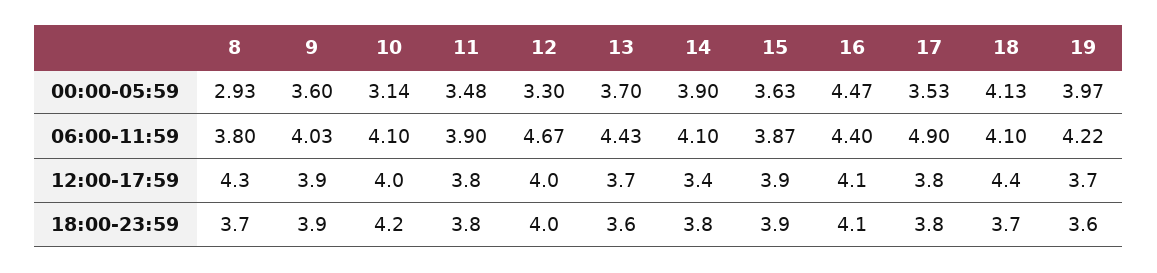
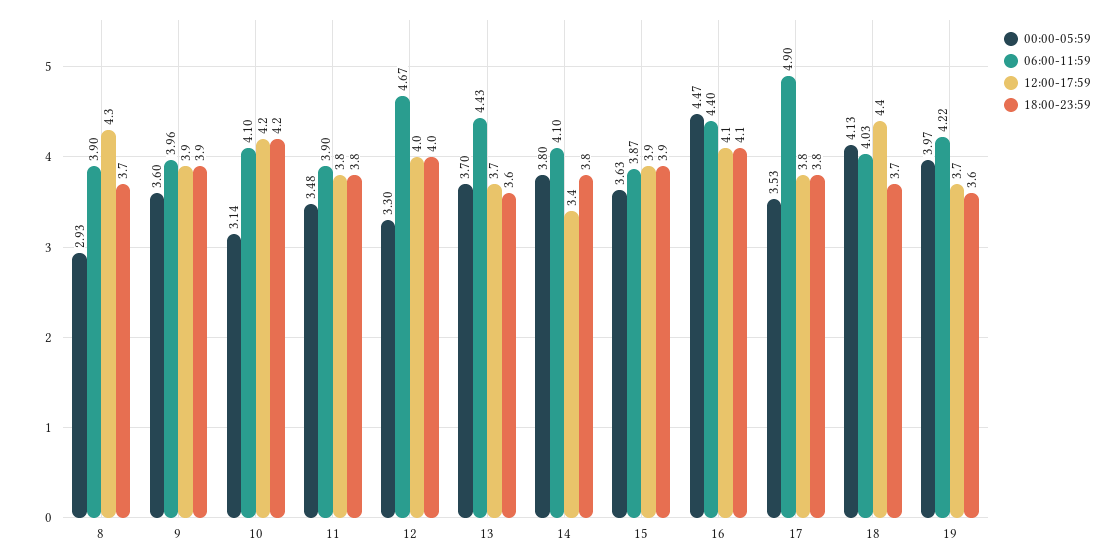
00:00-05:59, 14: 3.9 -> 3.8
06:00-11:59, 8: 3.8 -> 3.9
06:00-11:59, 9: 4.03 -> 3.96
06:00-11:59, 18: 4.1 -> 4.03
12:00-17:59, 10: 4 -> 4.2

